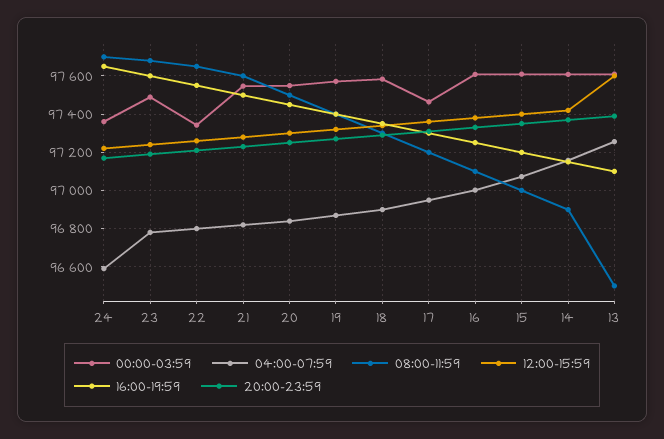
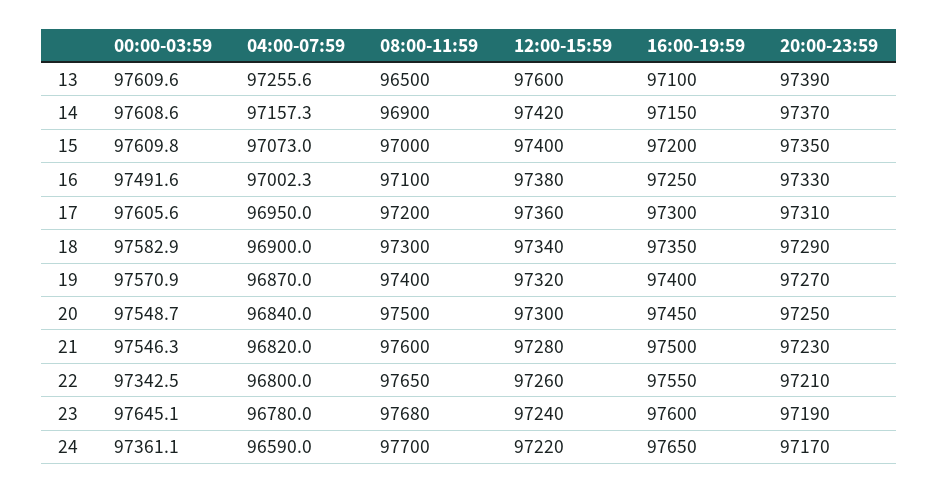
00:00-03:59, 23: 97500 -> 97645.1
00:00-03:59, 17: 97450 -> 97605.6
00:00-03:59, 16: 97600 -> 97491.6

